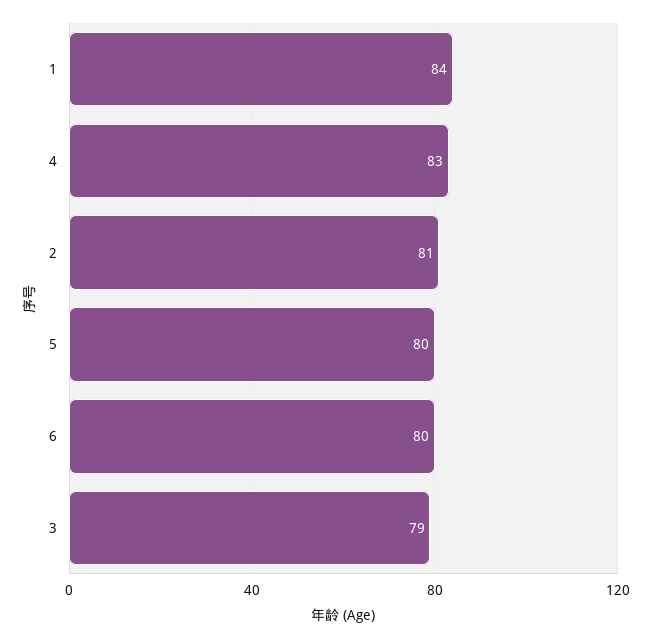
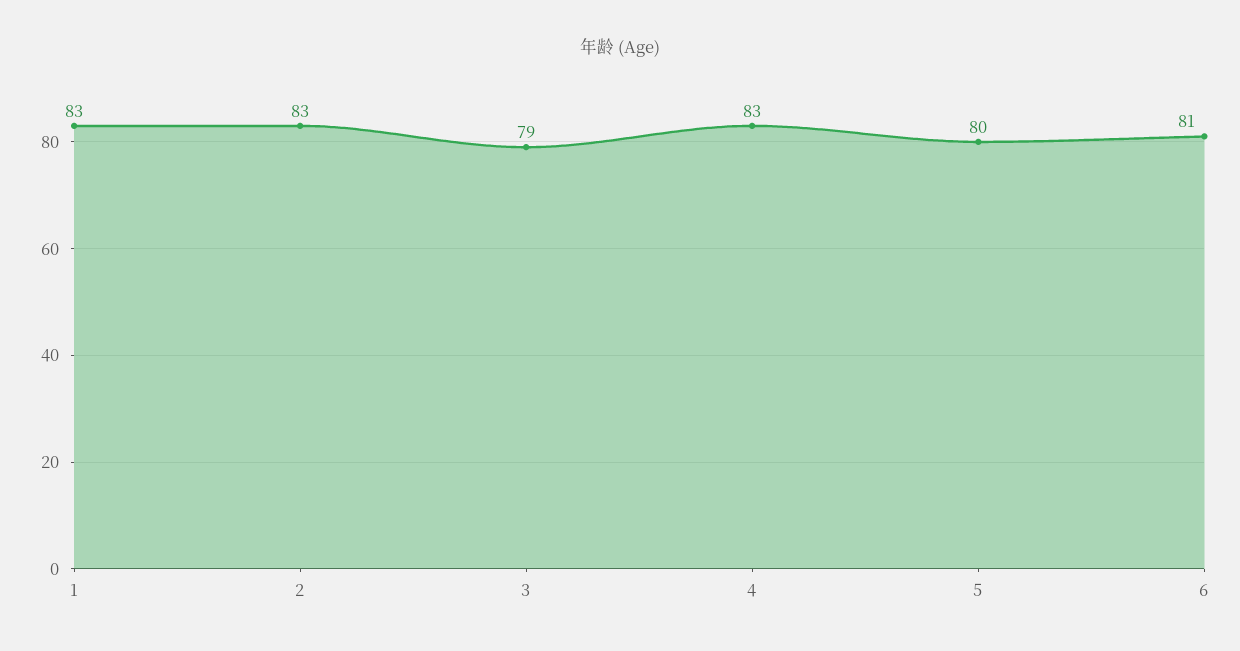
1: 84 -> 83
2: 81 -> 83
6: 80 -> 81

